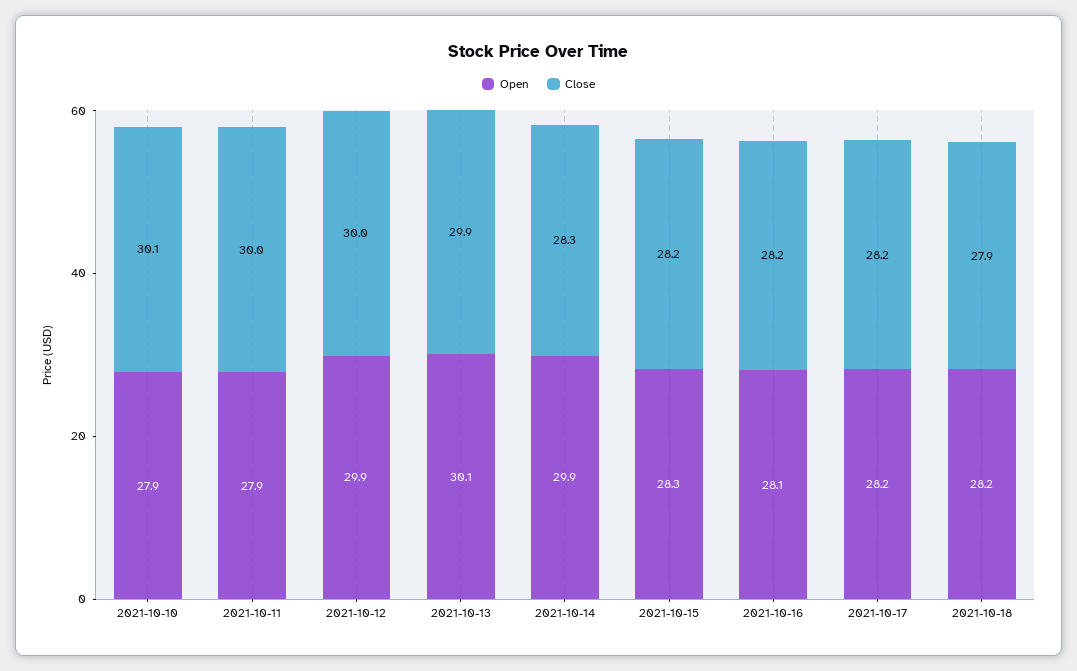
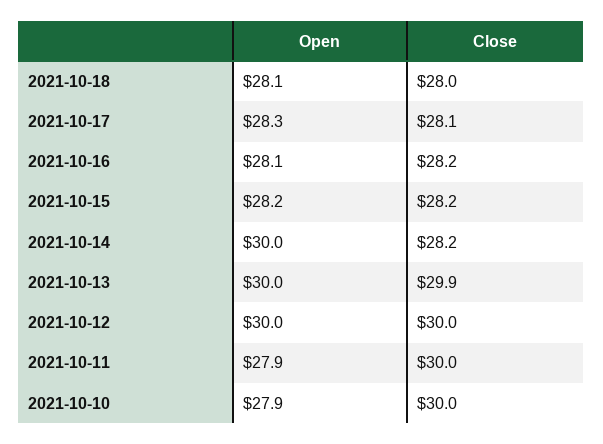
Close, 2021-10-10: 30.1 -> 30
Open, 2021-10-12: 29.9 -> 30
Open, 2021-10-13: 30.1 -> 30
Open, 2021-10-14: 29.9 -> 30
Close, 2021-10-14: 28.3 -> 28.2
Open, 2021-10-15: 28.3 -> 28.2
Open, 2021-10-17: 28.2 -> 28.3
Close, 2021-10-17: 28.2 -> 28.1
Open, 2021-10-18: 28.2 -> 28.1
Close, 2021-10-18: 27.9 -> 28

